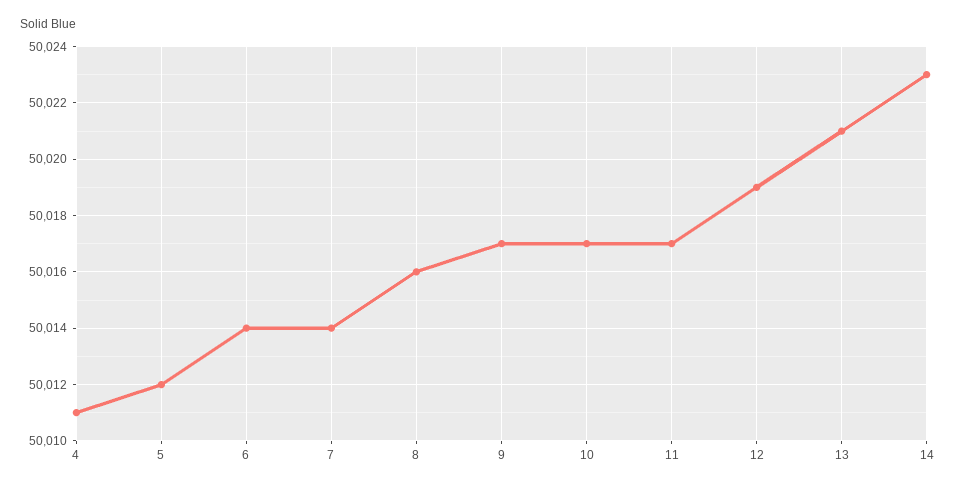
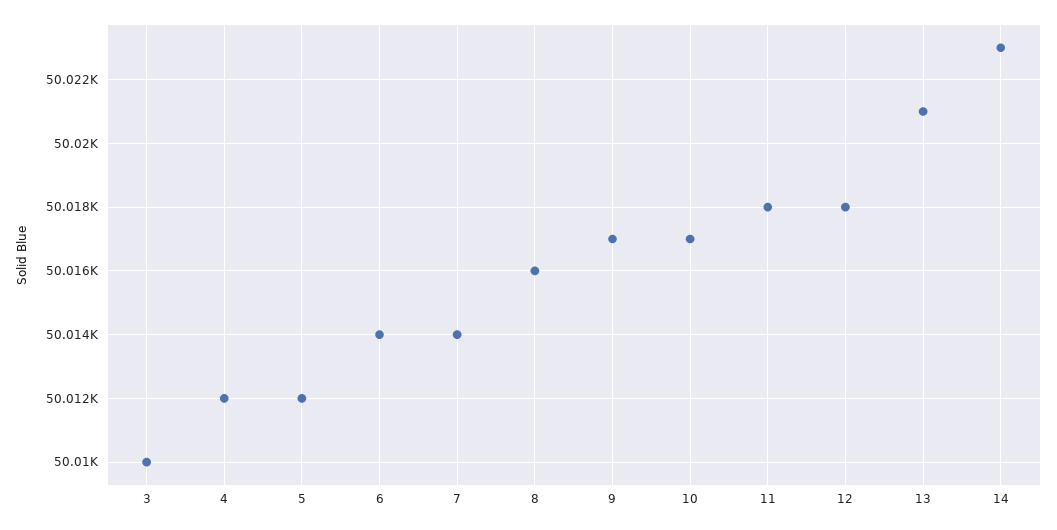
4: 50011 -> 50012
11: 50017 -> 50018
12: 50019 -> 50018
3: none -> 50010

